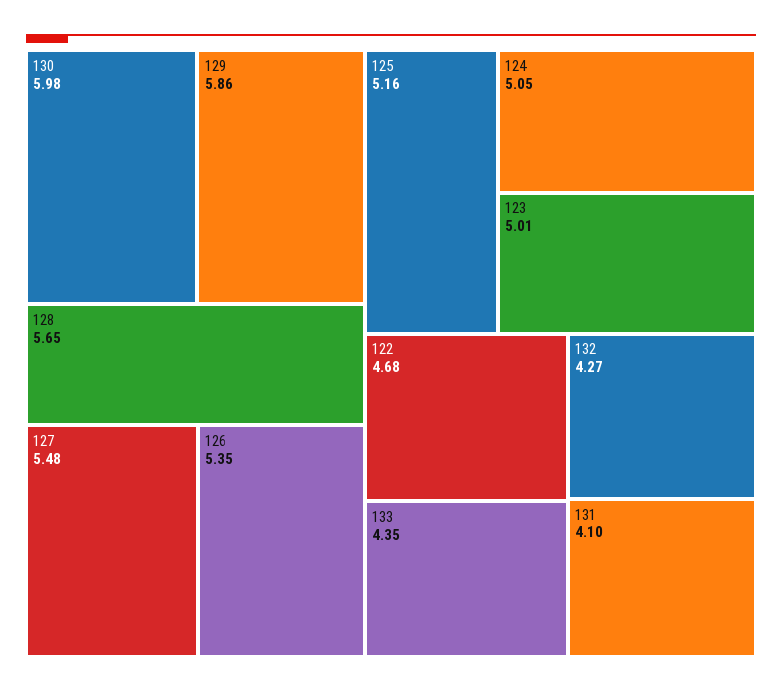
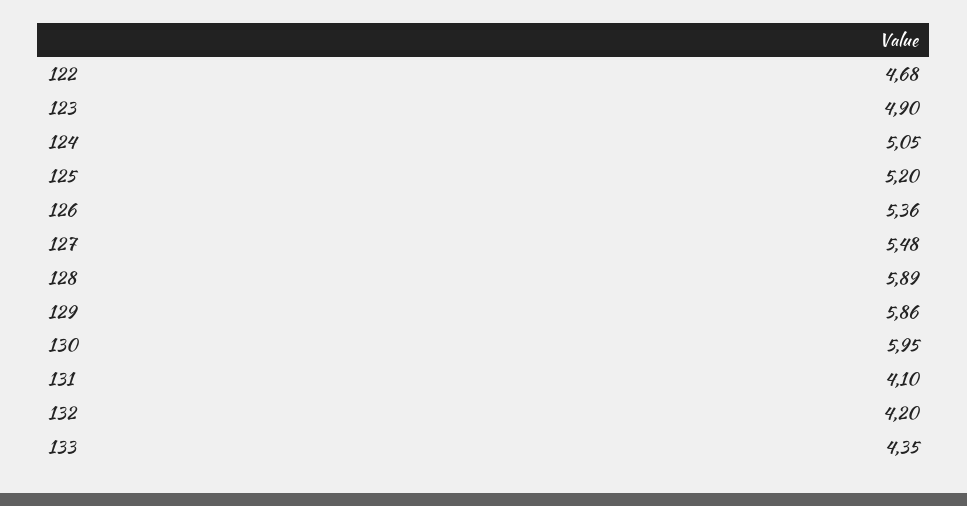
130: 5.98 -> 5.95
128: 5.65 -> 5.89
126: 5.35 -> 5.36
125: 5.16 -> 5.2
123: 5.01 -> 4.9
132: 4.27 -> 4.2

